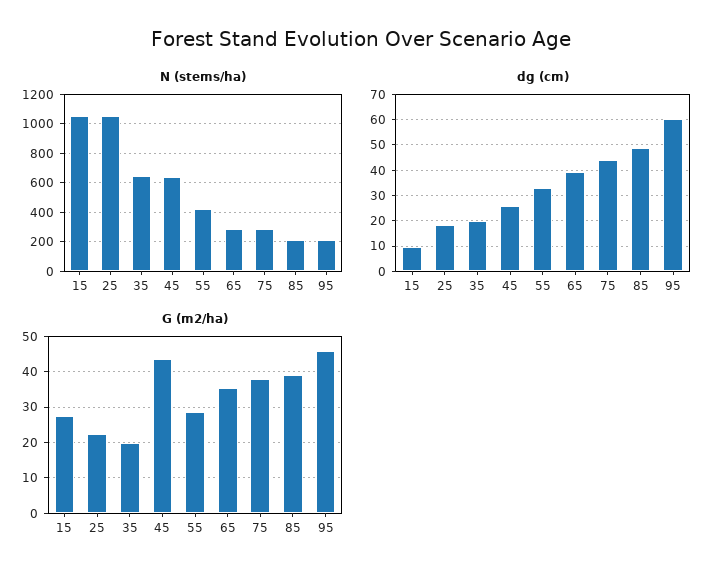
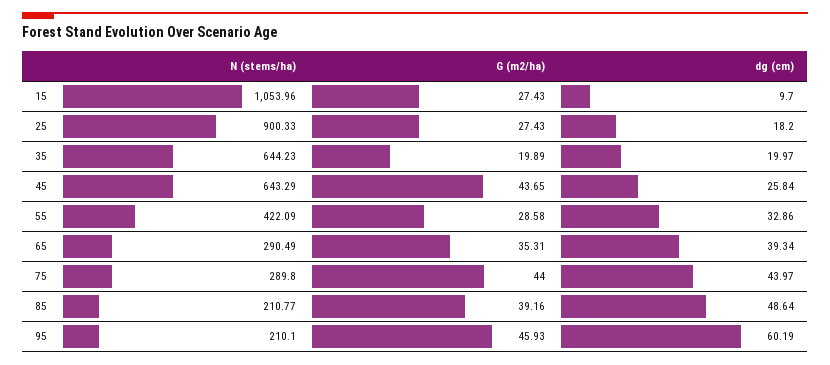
N (stems/ha), 25: 1050 -> 900.33
G (m2/ha), 25: 22 -> 27.43
G (m2/ha), 75: 38 -> 44

